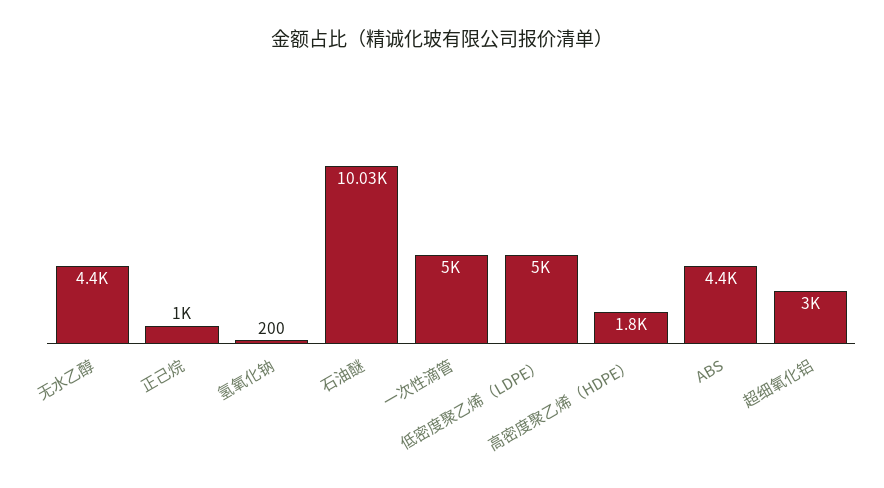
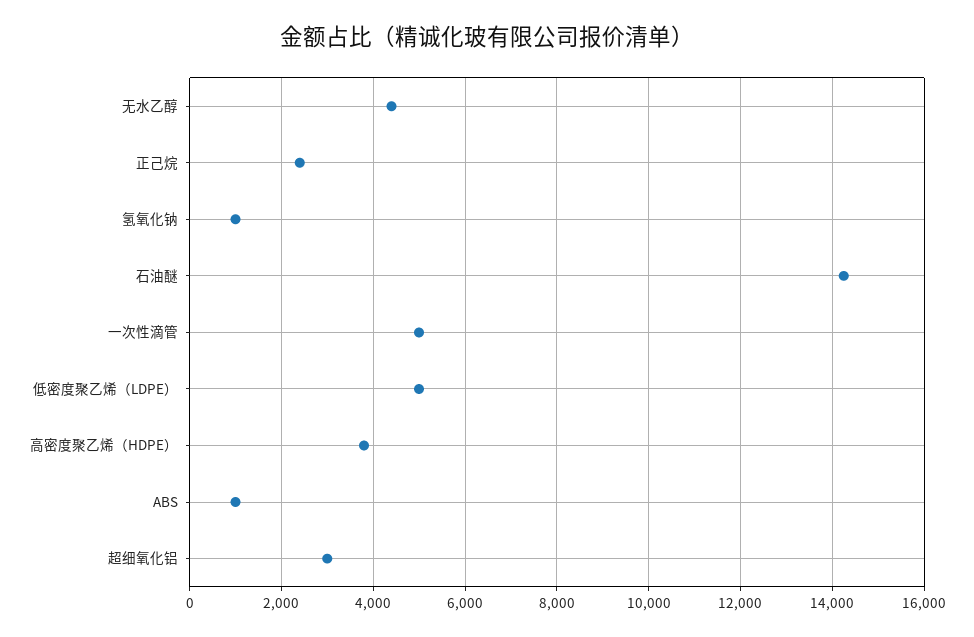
正己烷: 1000 -> 2400
氢氧化钠: 200 -> 1000
石油醚: 10030 -> 14200
高密度聚乙烯（HDPE）: 1800 -> 3800
ABS: 4400 -> 1000

